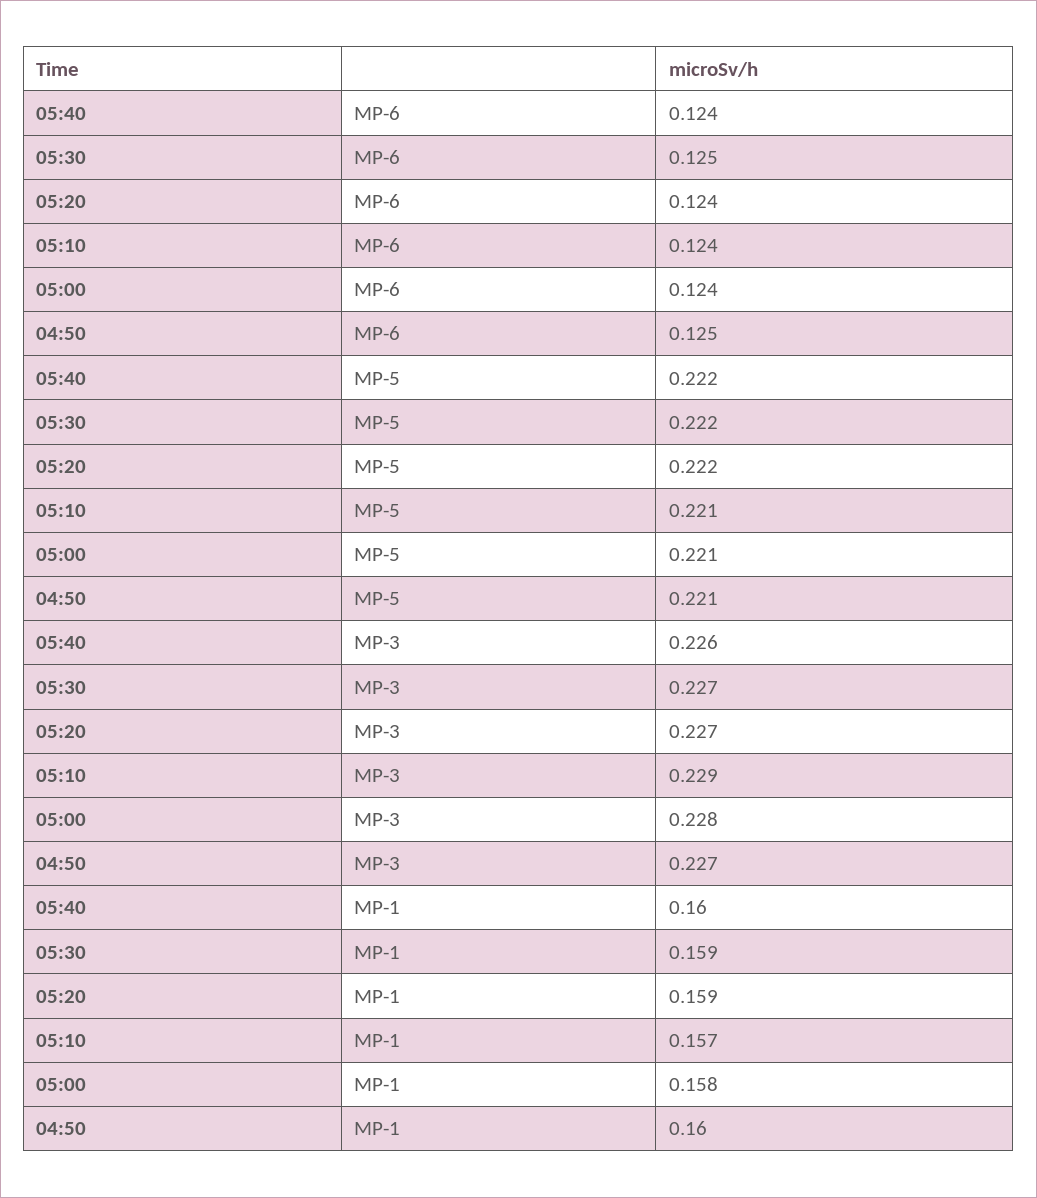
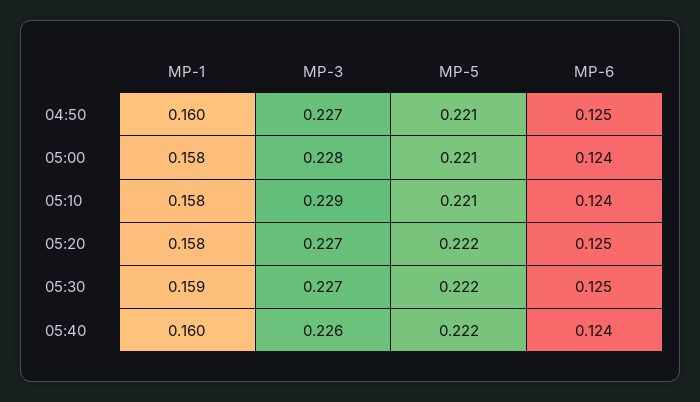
05:20, MP-6: 0.124 -> 0.125
05:20, MP-1: 0.159 -> 0.158
05:10, MP-1: 0.157 -> 0.158

